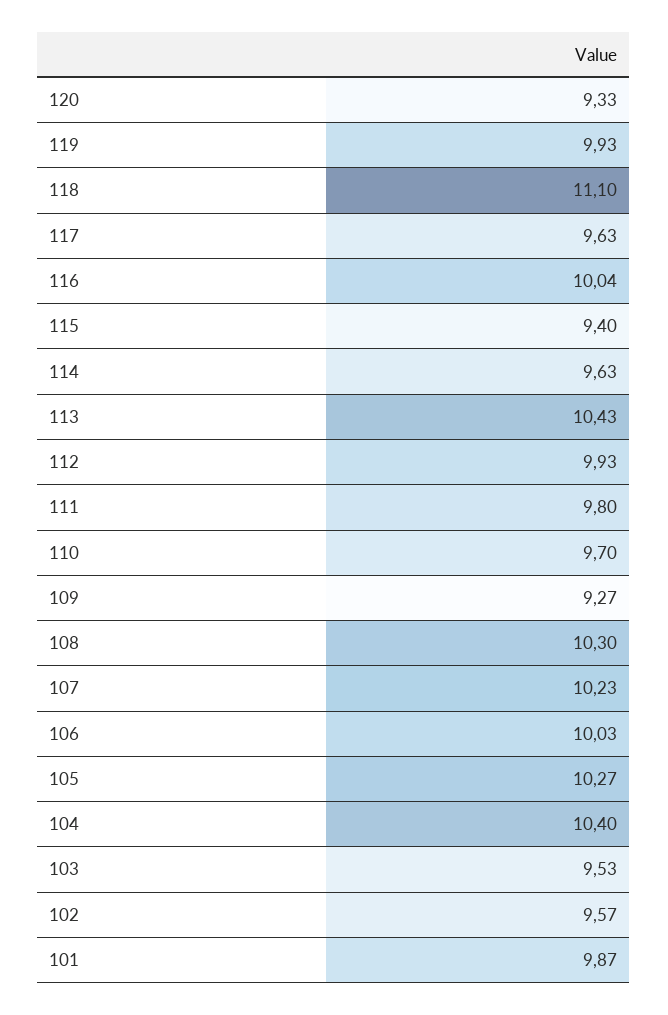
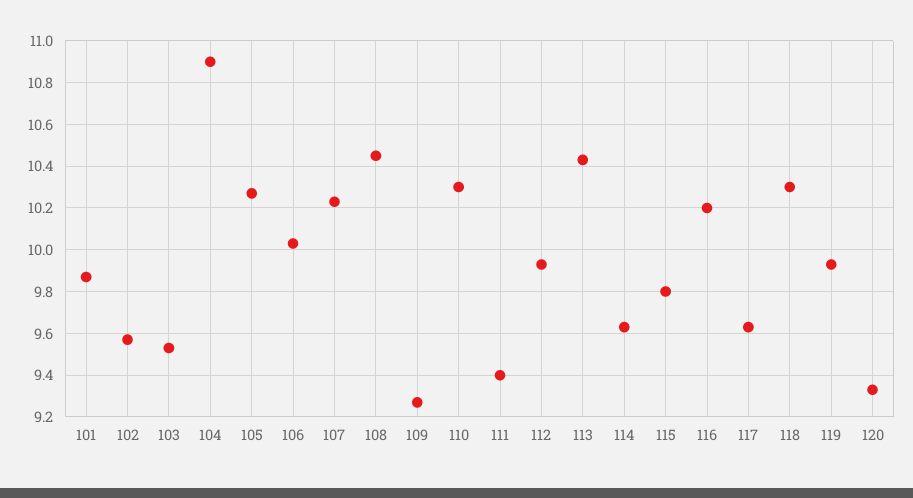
118: 11.1 -> 10.3
116: 10.04 -> 10.2
115: 9.4 -> 9.8
111: 9.8 -> 9.4
110: 9.7 -> 10.3
108: 10.3 -> 10.45
104: 10.4 -> 10.9

